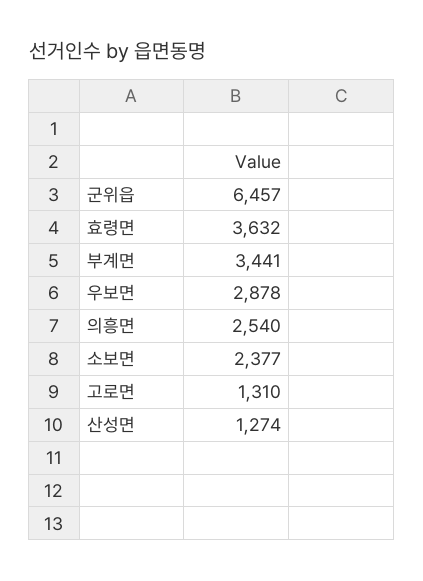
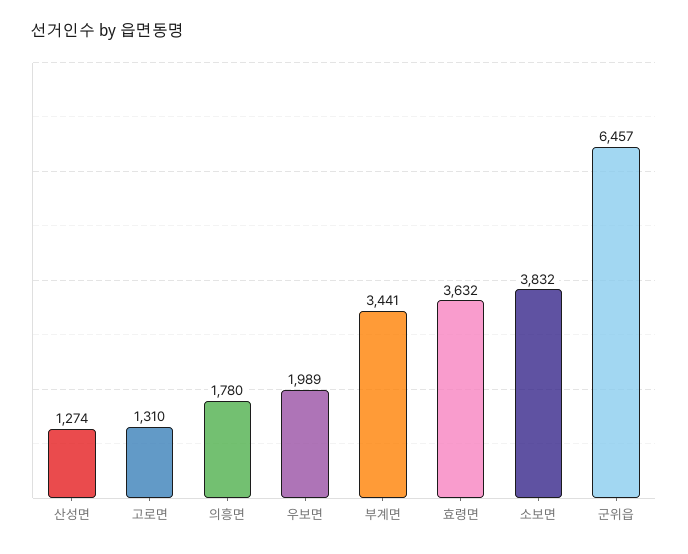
우보면: 2878 -> 1989
의흥면: 2540 -> 1780
소보면: 2377 -> 3832

